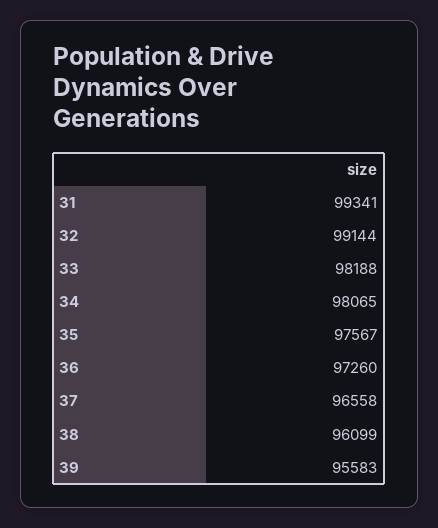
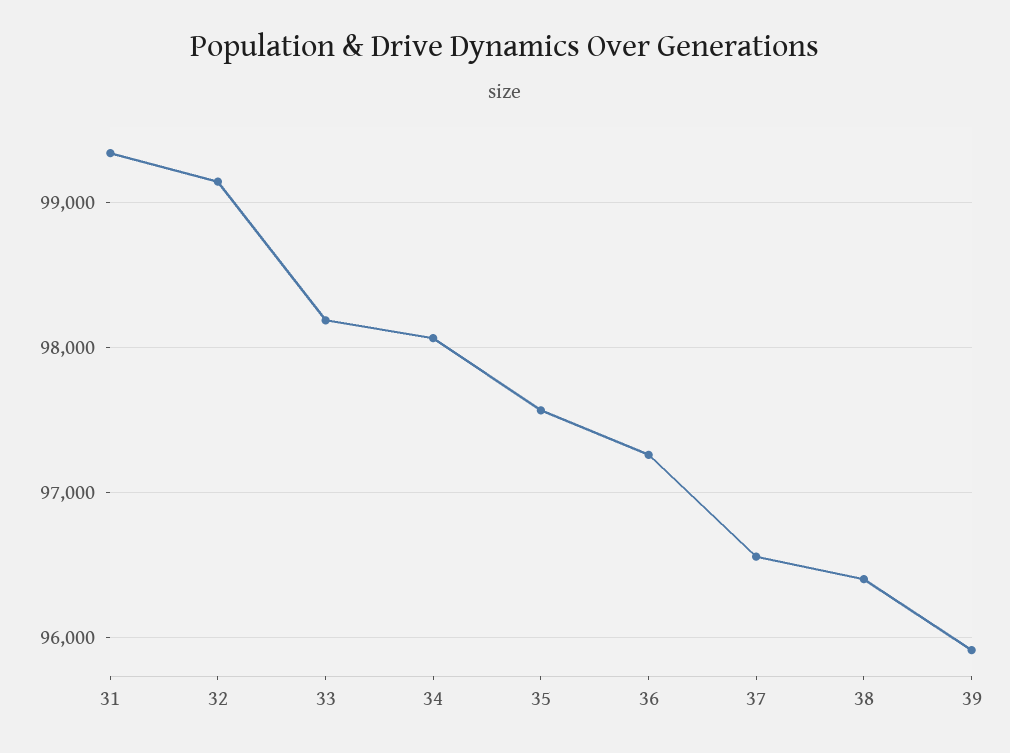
38: 96099 -> 96400
39: 95583 -> 95900

